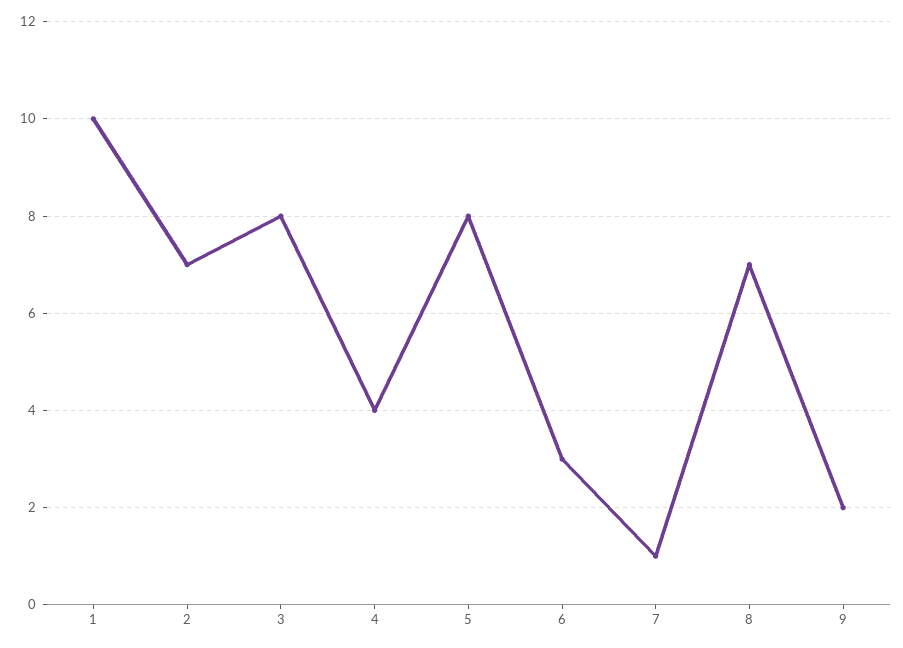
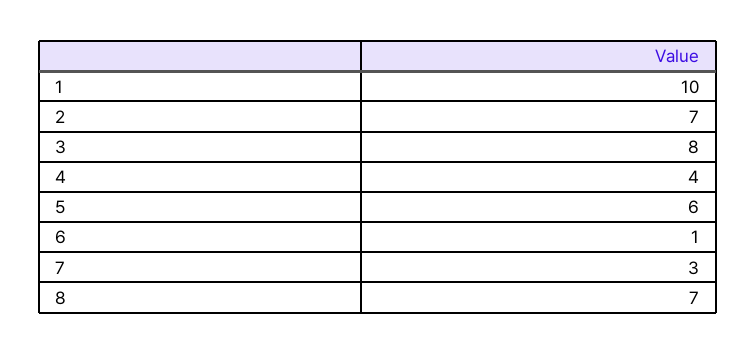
5: 8 -> 6
6: 3 -> 1
7: 1 -> 3
9: 2 -> none

